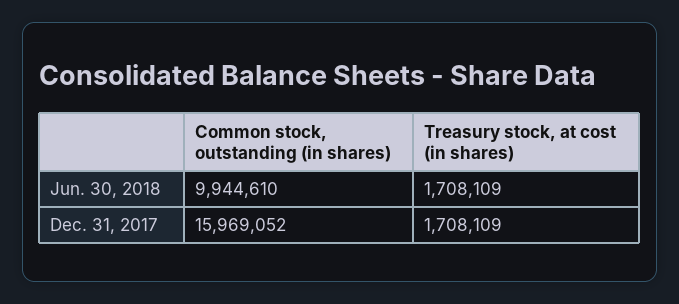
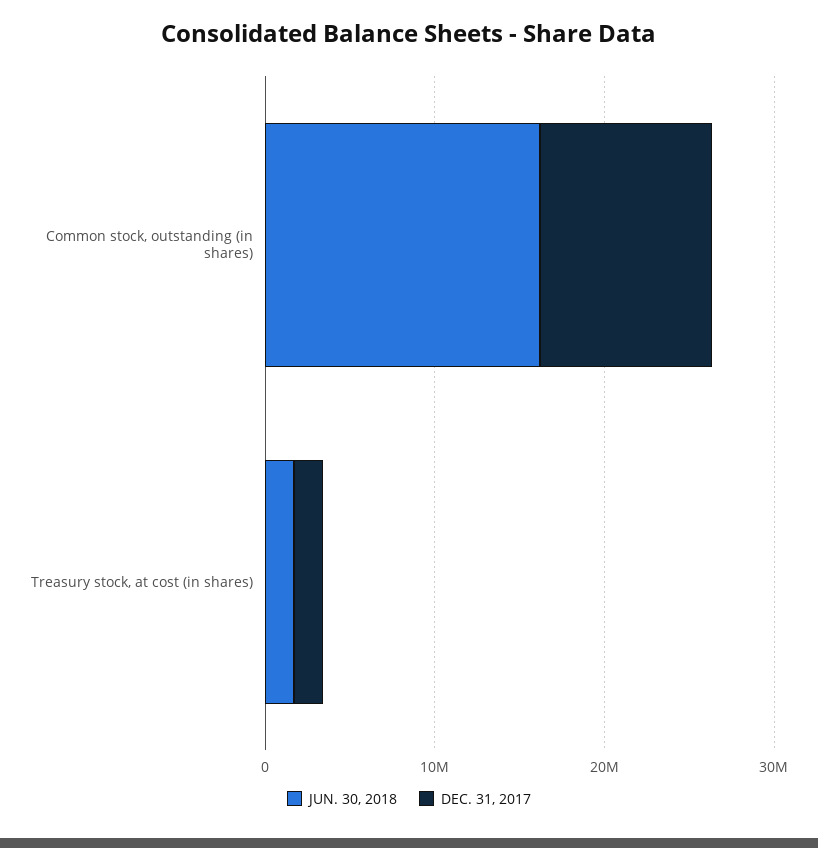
Jun. 30, 2018, Common stock, outstanding (in shares): 9944610 -> 16000000
Dec. 31, 2017, Common stock, outstanding (in shares): 15969052 -> 10000000

